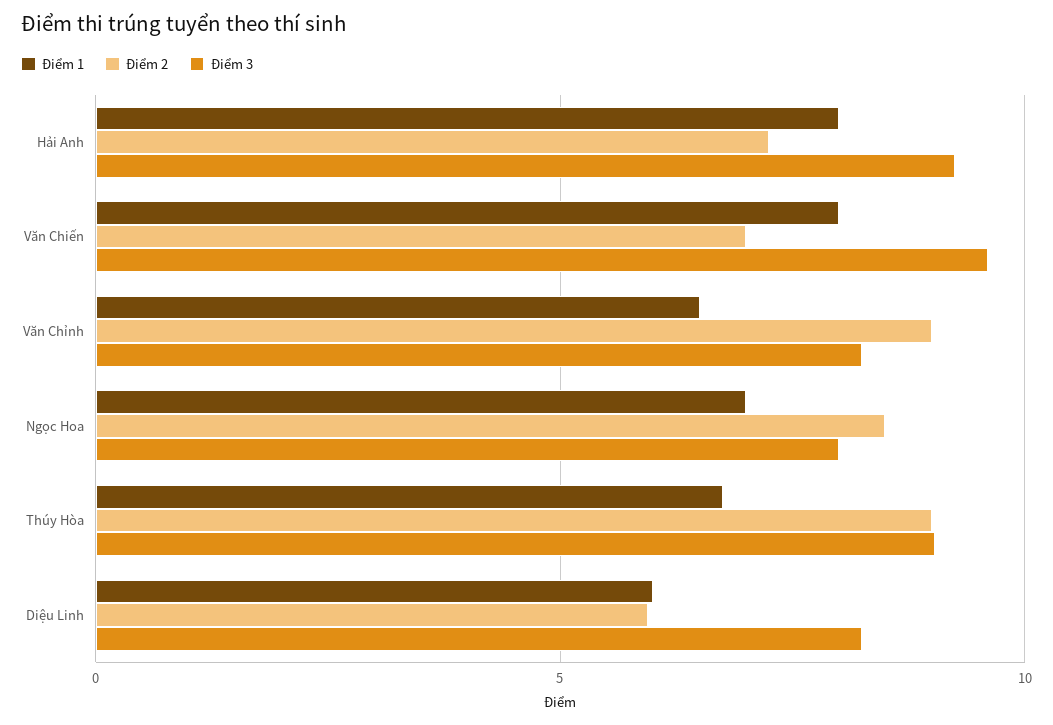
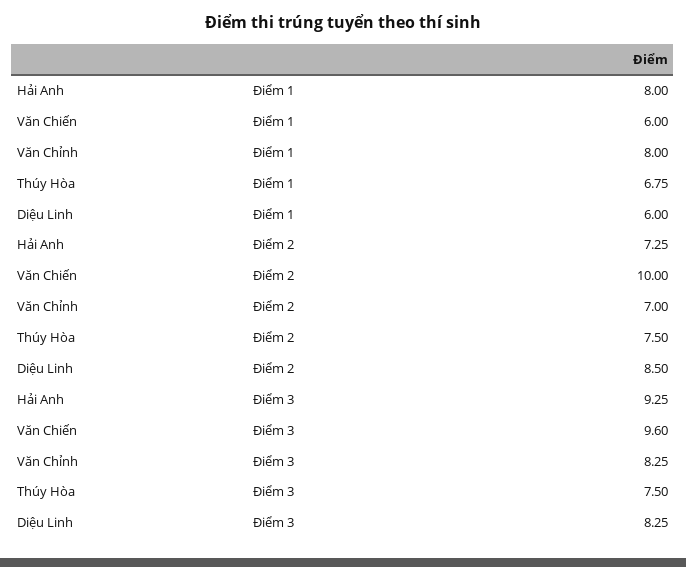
Điểm 1, Văn Chiến: 8 -> 6
Điểm 2, Văn Chiến: 7 -> 10
Điểm 1, Văn Chỉnh: 6.5 -> 8
Điểm 2, Văn Chỉnh: 9 -> 7
Điểm 1, Ngọc Hoa: 7 -> none
Điểm 2, Ngọc Hoa: 8.5 -> none
Điểm 3, Ngọc Hoa: 8 -> none
Điểm 2, Thúy Hòa: 9 -> 7.5
Điểm 3, Thúy Hòa: 9 -> 7.5
Điểm 2, Diệu Linh: 6 -> 8.5

